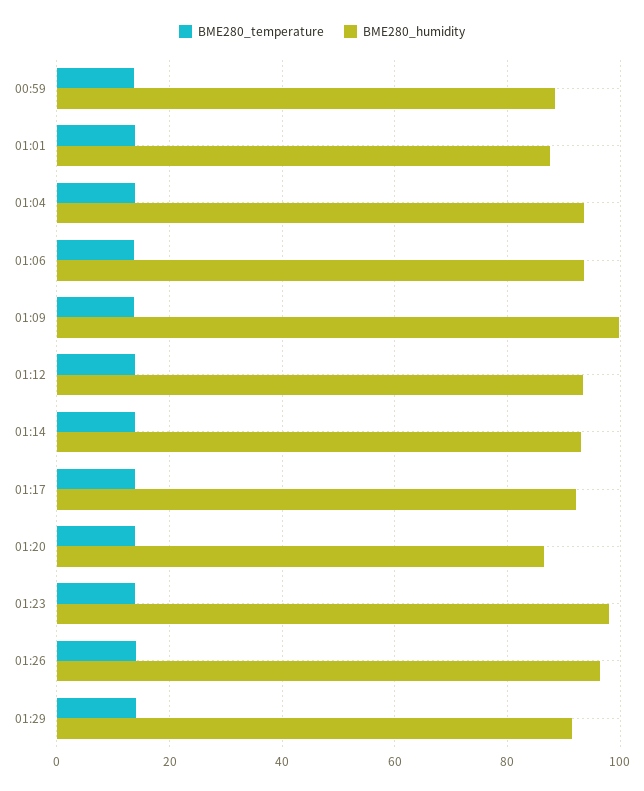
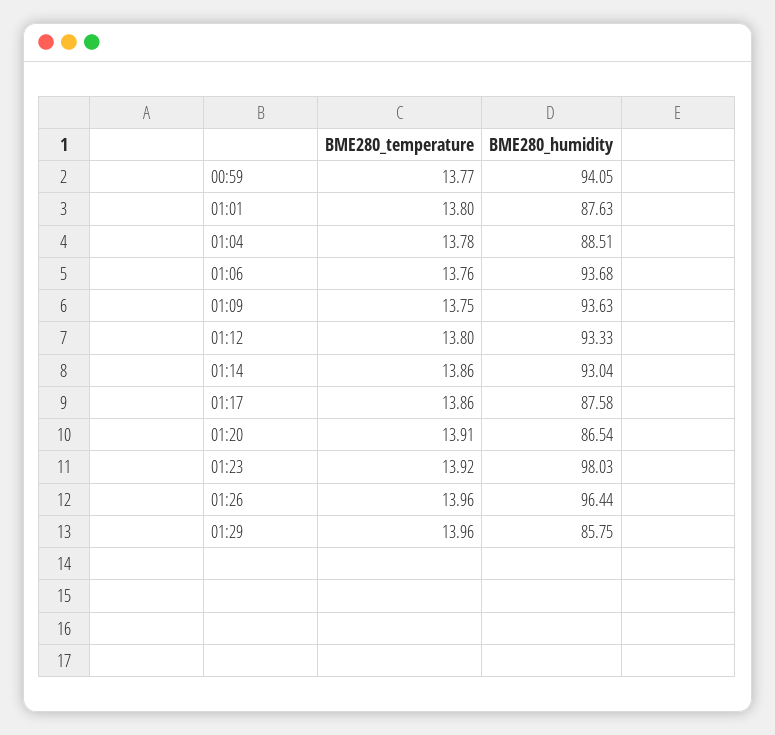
BME280_humidity, 00:59: 88 -> 94.05
BME280_humidity, 01:04: 94 -> 88.51
BME280_humidity, 01:09: 100 -> 93.63
BME280_humidity, 01:17: 92 -> 87.58
BME280_humidity, 01:29: 92 -> 85.75

